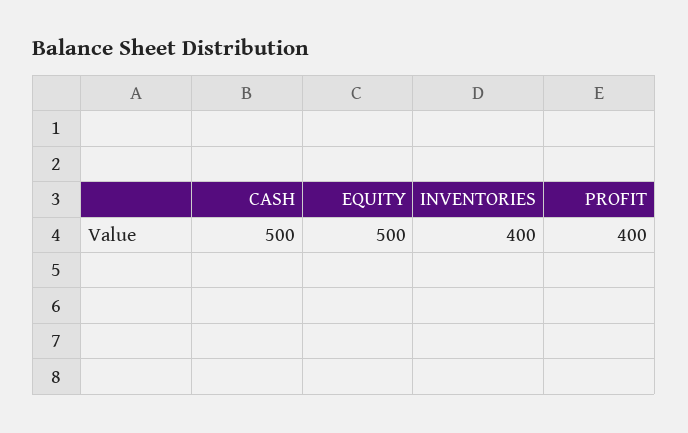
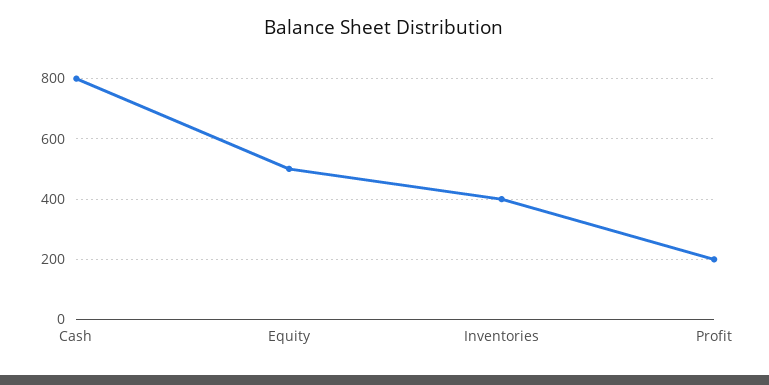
CASH: 500 -> 800
PROFIT: 400 -> 200

